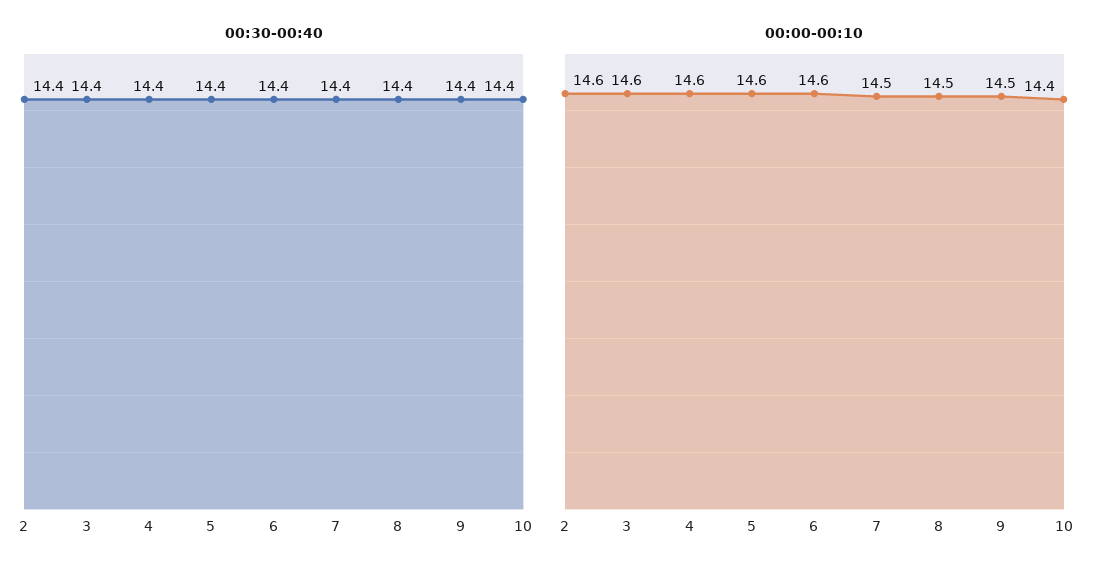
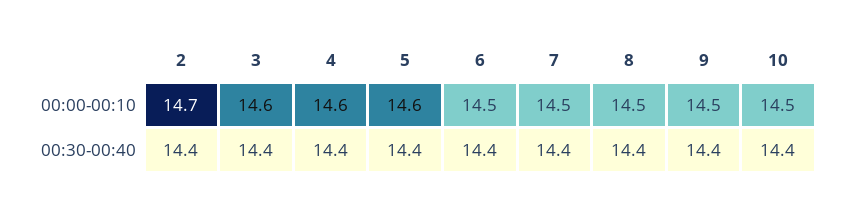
00:00-00:10, 2: 14.6 -> 14.7
00:00-00:10, 6: 14.6 -> 14.5
00:00-00:10, 10: 14.4 -> 14.5

